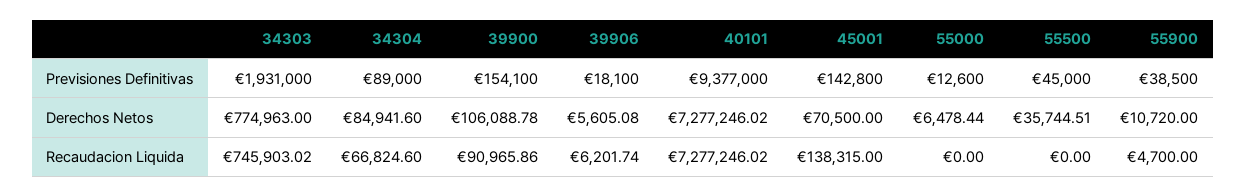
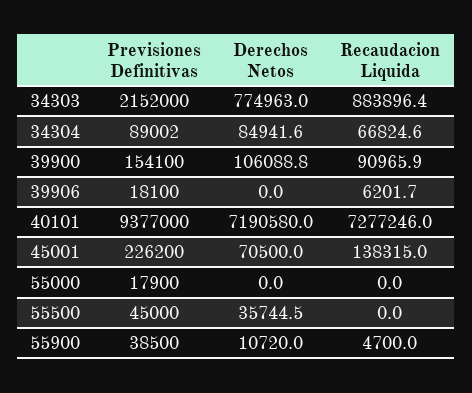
34303, Previsiones Definitivas: 1931000 -> 2152000
34304, Previsiones Definitivas: 89000 -> 89002
45001, Previsiones Definitivas: 142800 -> 226200
55000, Previsiones Definitivas: 12600 -> 17900
39906, Derechos Netos: 5605.08 -> 0
40101, Derechos Netos: 7277246.02 -> 7190580
55000, Derechos Netos: 6478.44 -> 0
34303, Recaudacion Liquida: 745903.02 -> 883896.4

